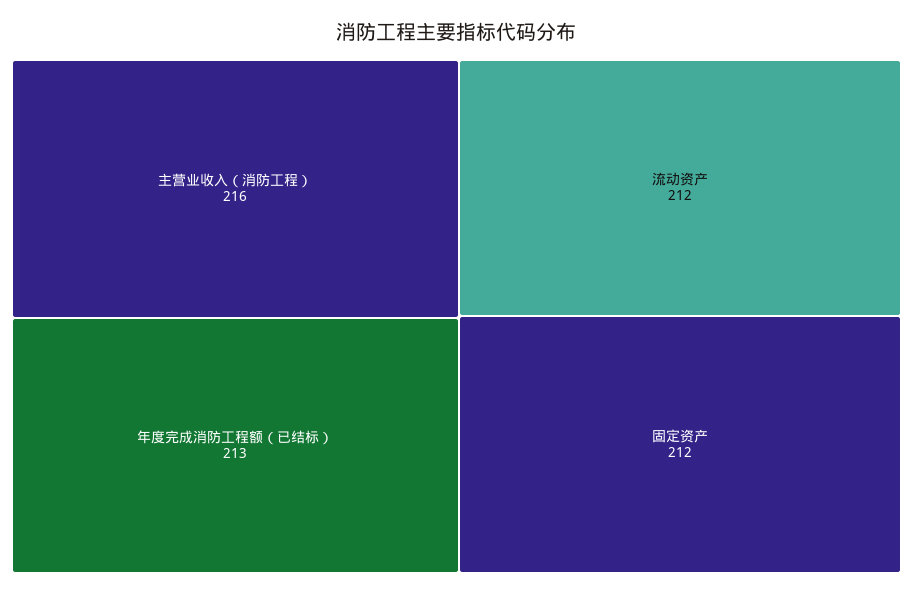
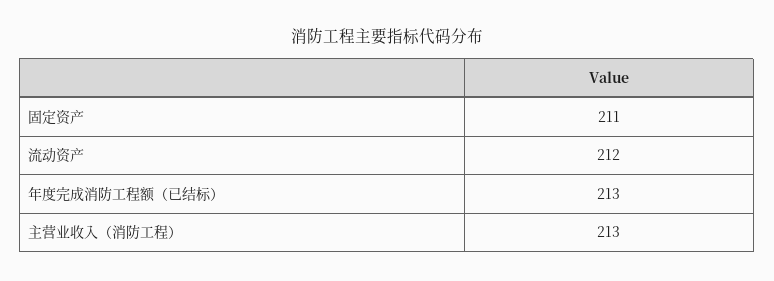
主营业收入（消防工程）: 216 -> 213
固定资产: 212 -> 211

